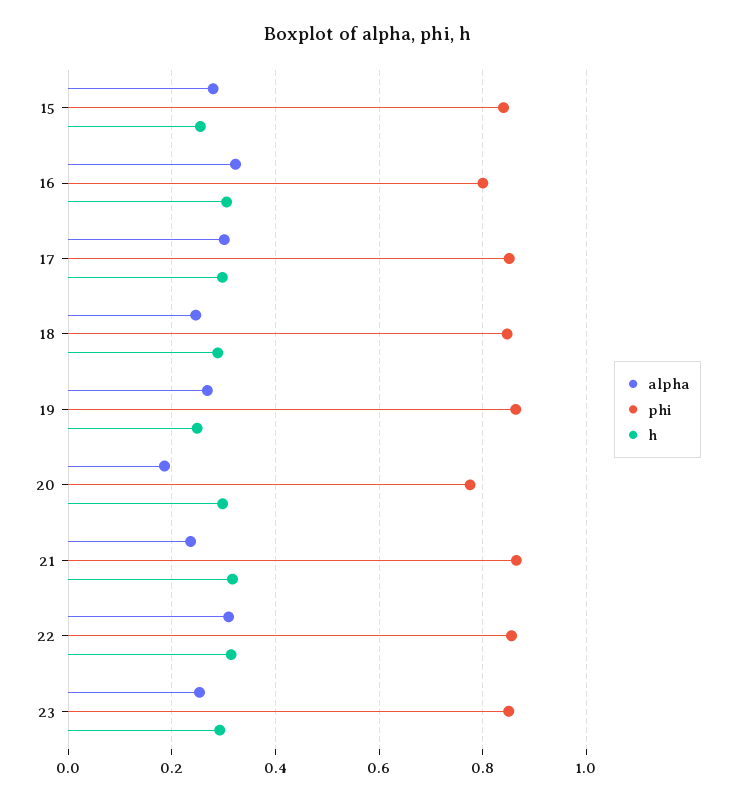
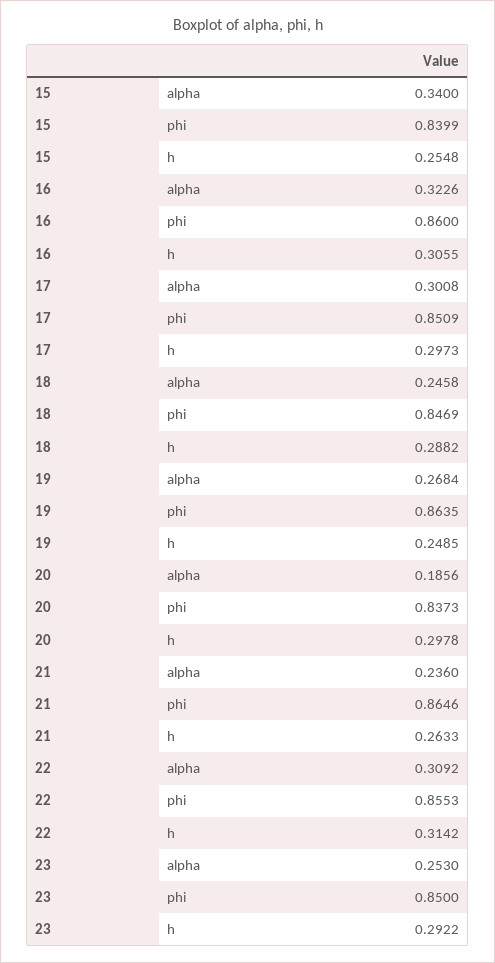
alpha, 15: 0.28 -> 0.34
phi, 16: 0.8 -> 0.86
phi, 20: 0.78 -> 0.8373
h, 21: 0.32 -> 0.2633

